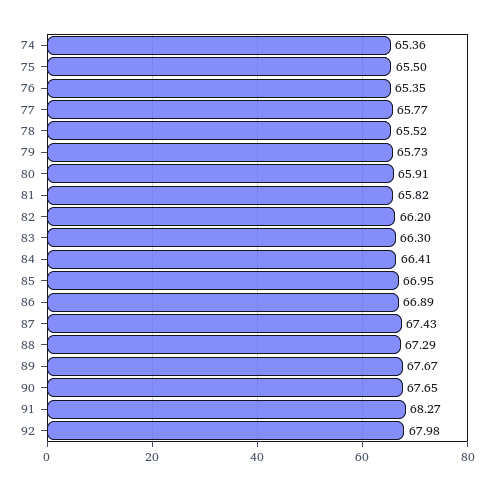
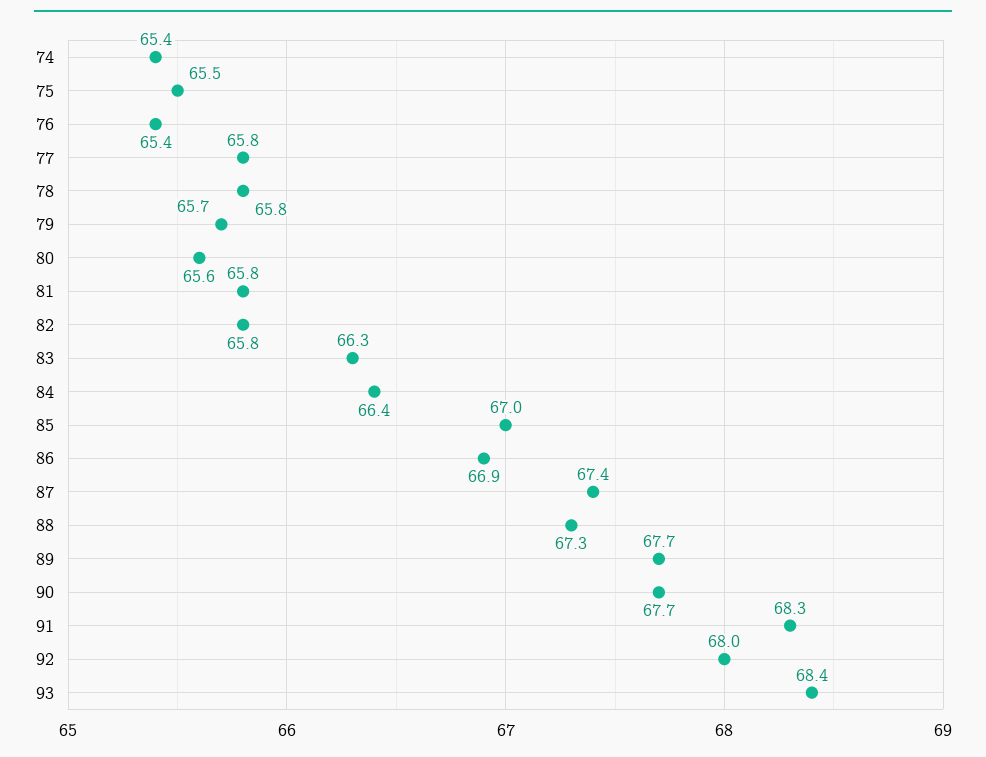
78: 65.52 -> 65.8
80: 65.91 -> 65.6
82: 66.2 -> 65.8
93: none -> 68.4

